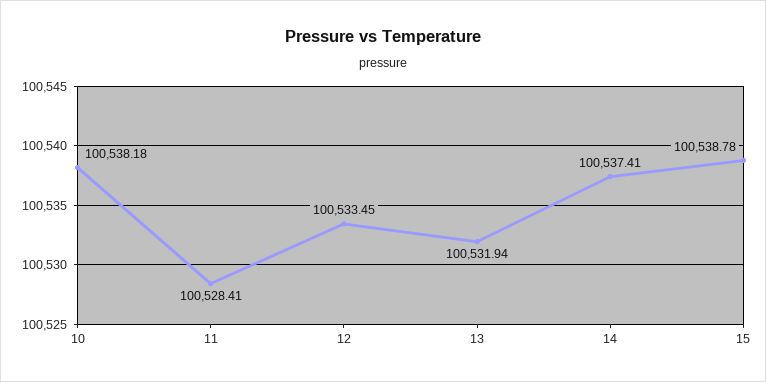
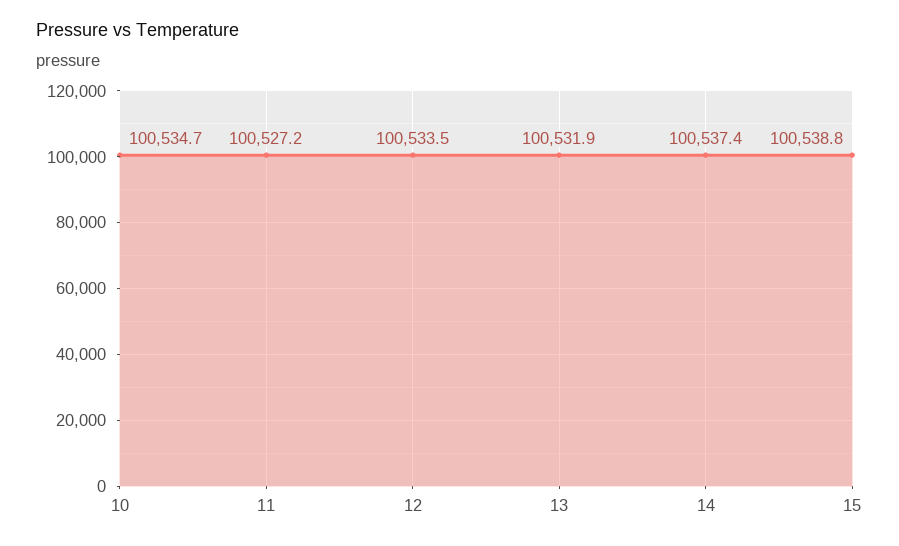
10: 100538.18 -> 100534.7
11: 100528.41 -> 100527.2

